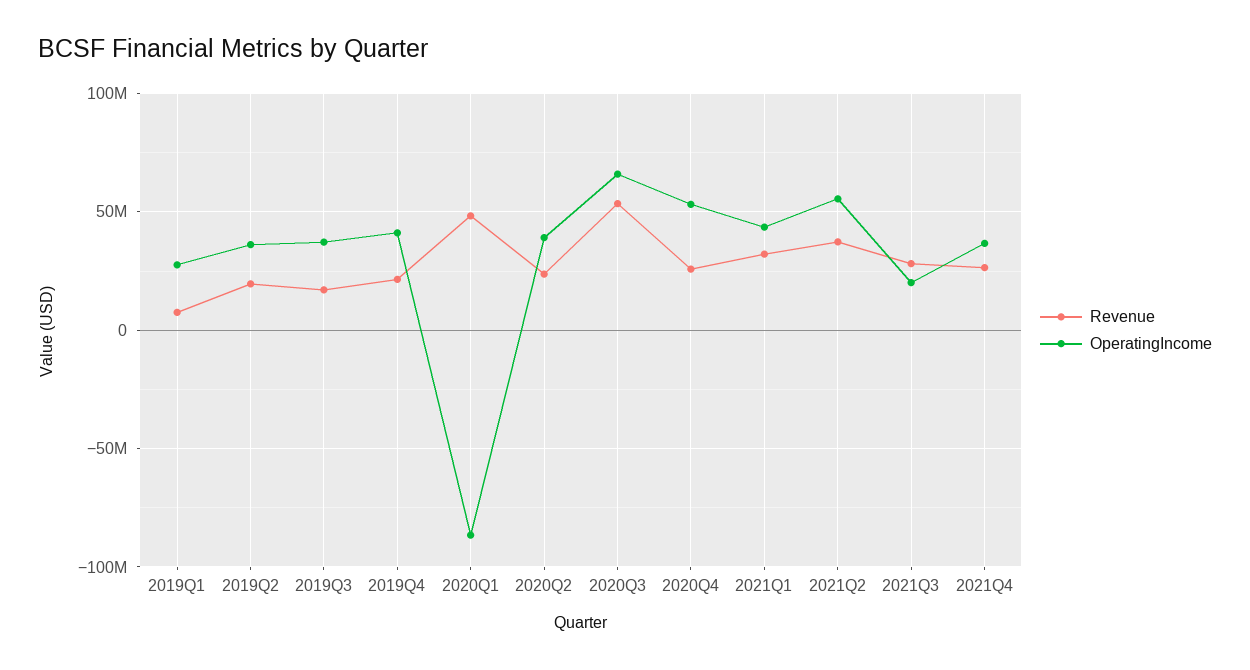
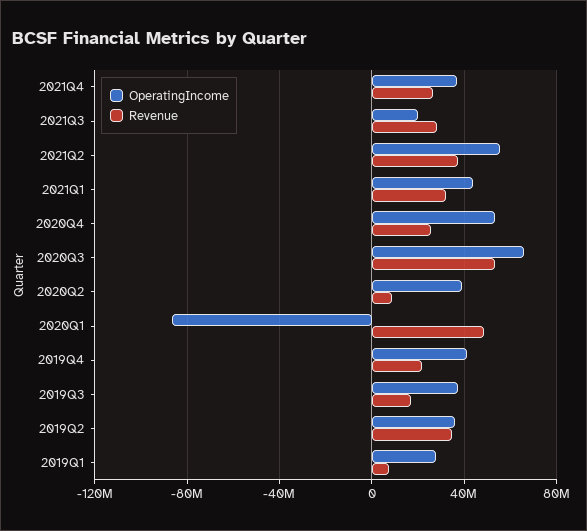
Revenue, 2019Q2: 20000000 -> 35000000
Revenue, 2020Q2: 25000000 -> 10000000

